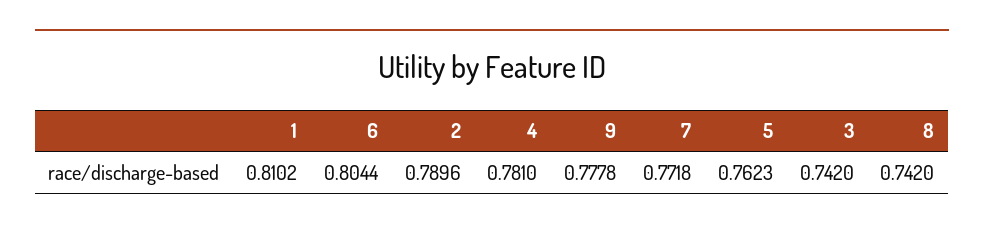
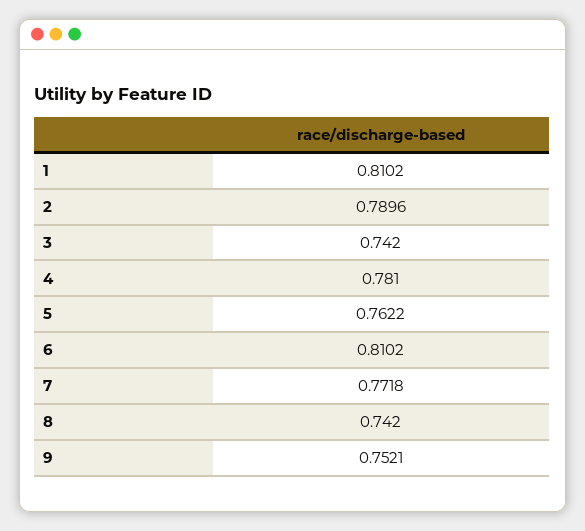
6: 0.8044 -> 0.8102
9: 0.7778 -> 0.7521
5: 0.7623 -> 0.7622

